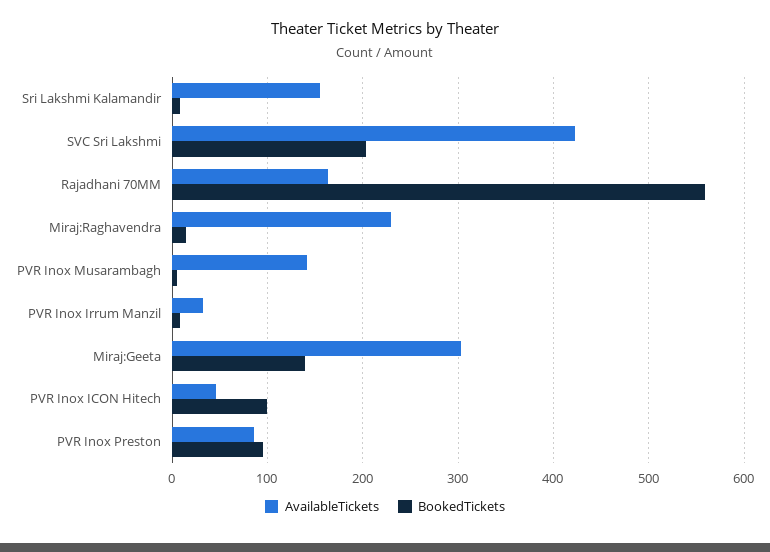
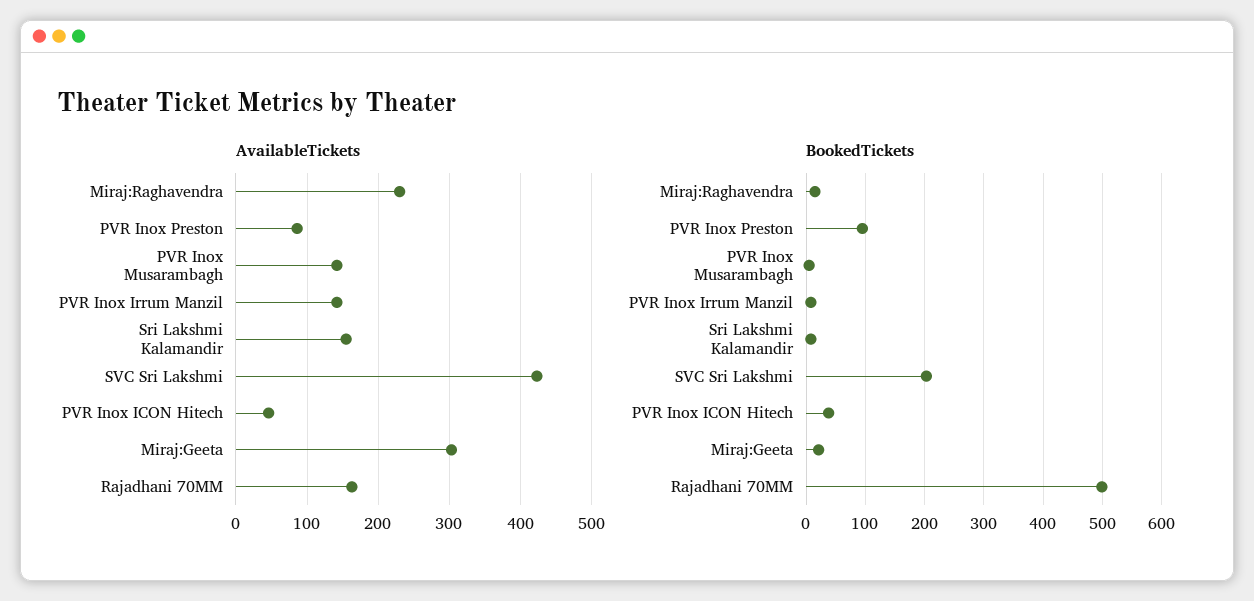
BookedTickets, Rajadhani 70MM: 560 -> 500
AvailableTickets, PVR Inox Irrum Manzil: 30 -> 140
BookedTickets, Miraj:Geeta: 140 -> 20
BookedTickets, PVR Inox ICON Hitech: 100 -> 40

